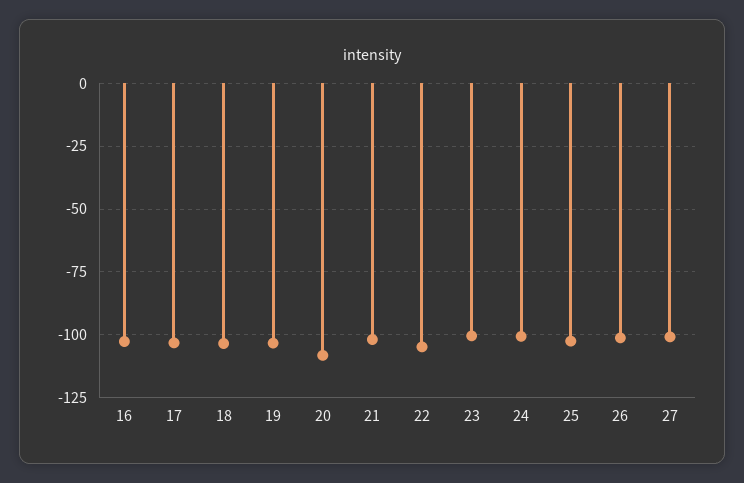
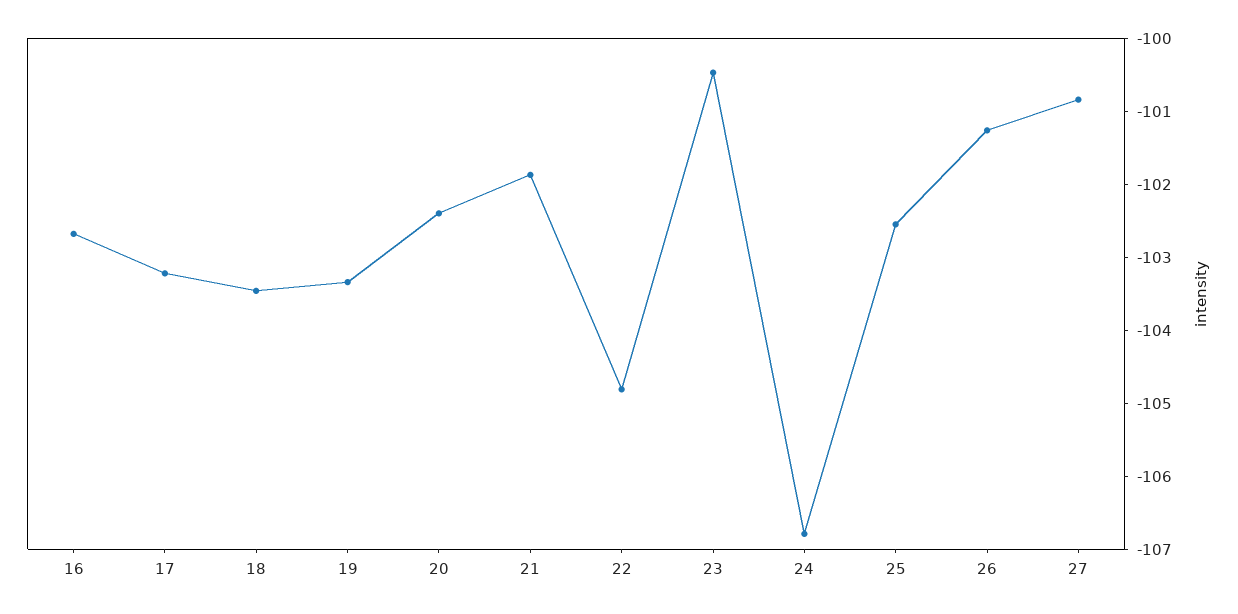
20: -107.5 -> -102.4
24: -100 -> -106.8

